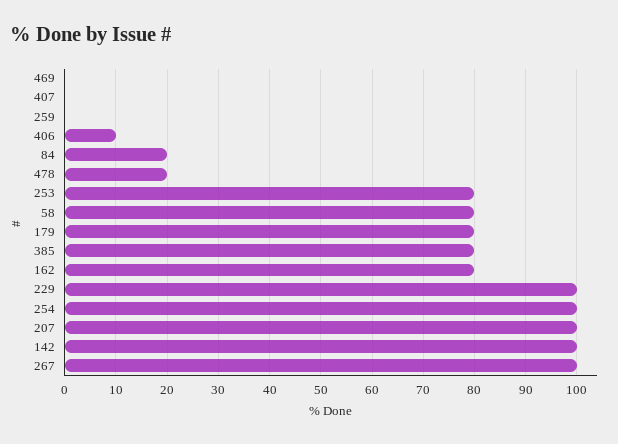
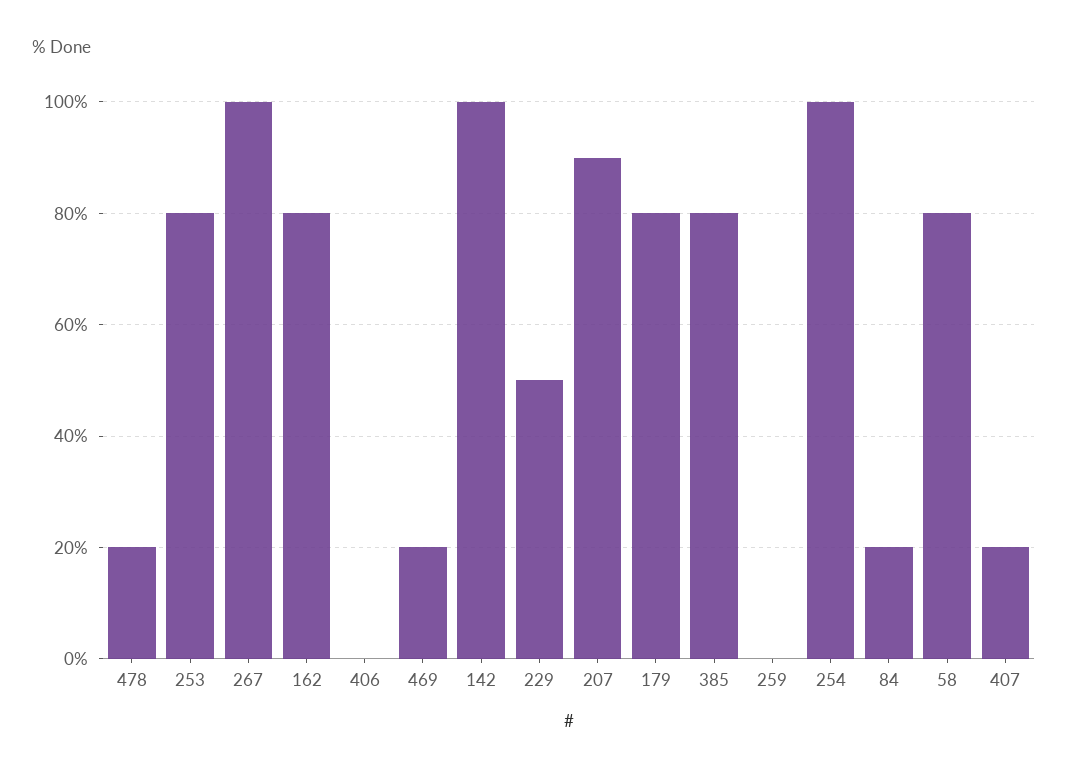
469: 0 -> 20
407: 0 -> 20
406: 10 -> 0
229: 100 -> 50
207: 100 -> 90

